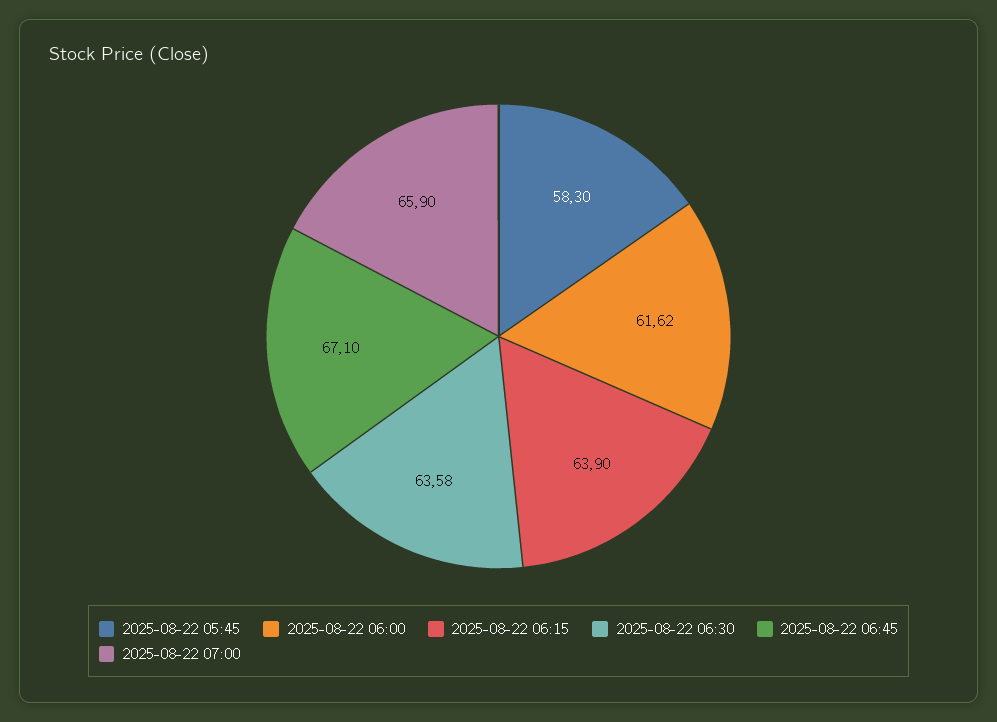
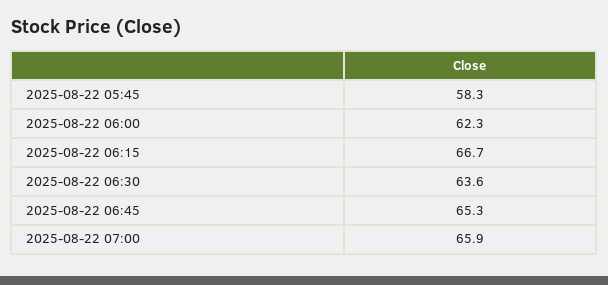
2025-08-22 06:00: 61.62 -> 62.3
2025-08-22 06:15: 63.9 -> 66.7
2025-08-22 06:45: 67.1 -> 65.3

